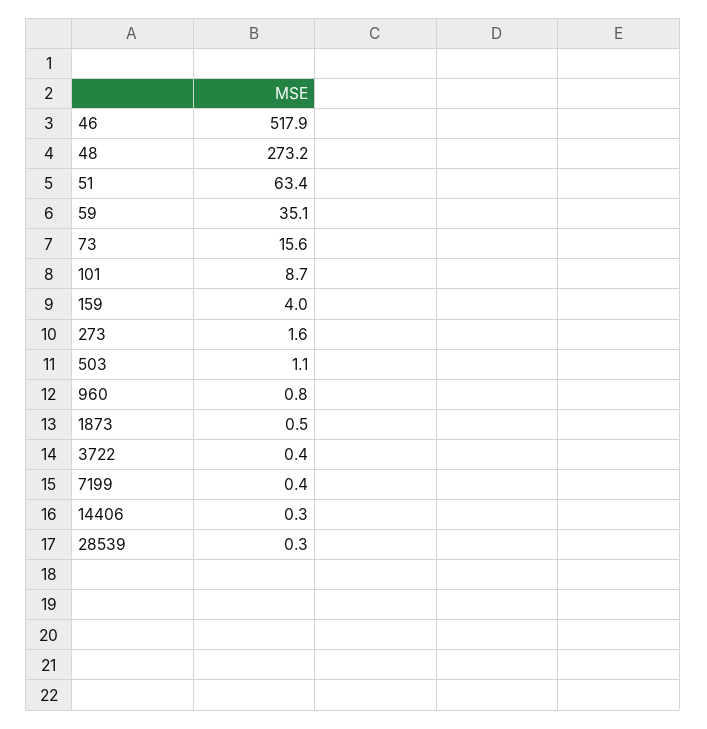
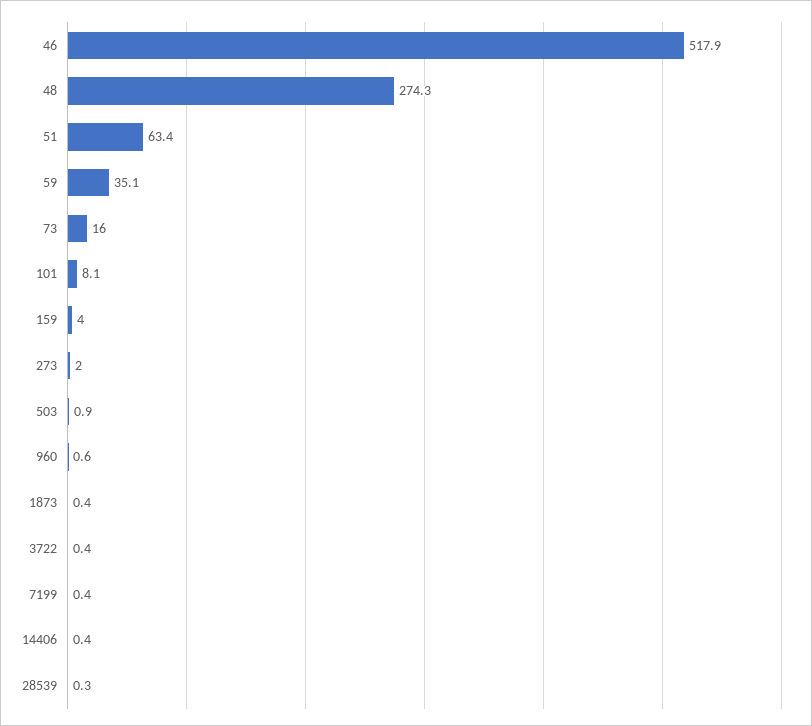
48: 273.2 -> 274.3
73: 15.6 -> 16
101: 8.7 -> 8.1
273: 1.6 -> 2
503: 1.1 -> 0.9
960: 0.8 -> 0.6
1873: 0.5 -> 0.4
14406: 0.3 -> 0.4

